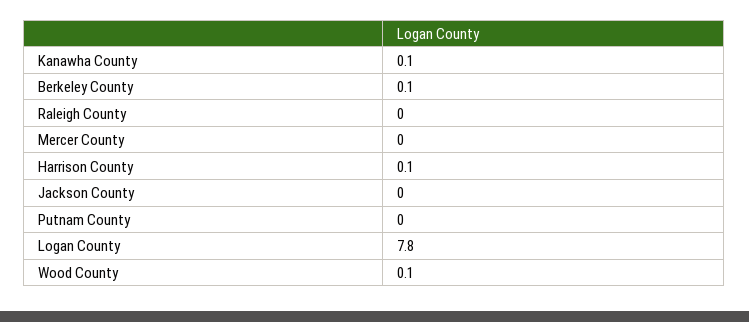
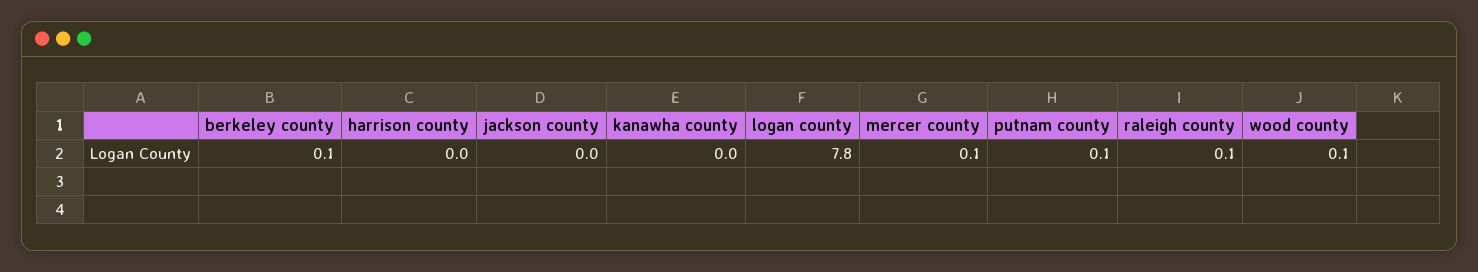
Kanawha County: 0.1 -> 0
Raleigh County: 0 -> 0.1
Mercer County: 0 -> 0.1
Harrison County: 0.1 -> 0
Putnam County: 0 -> 0.1

